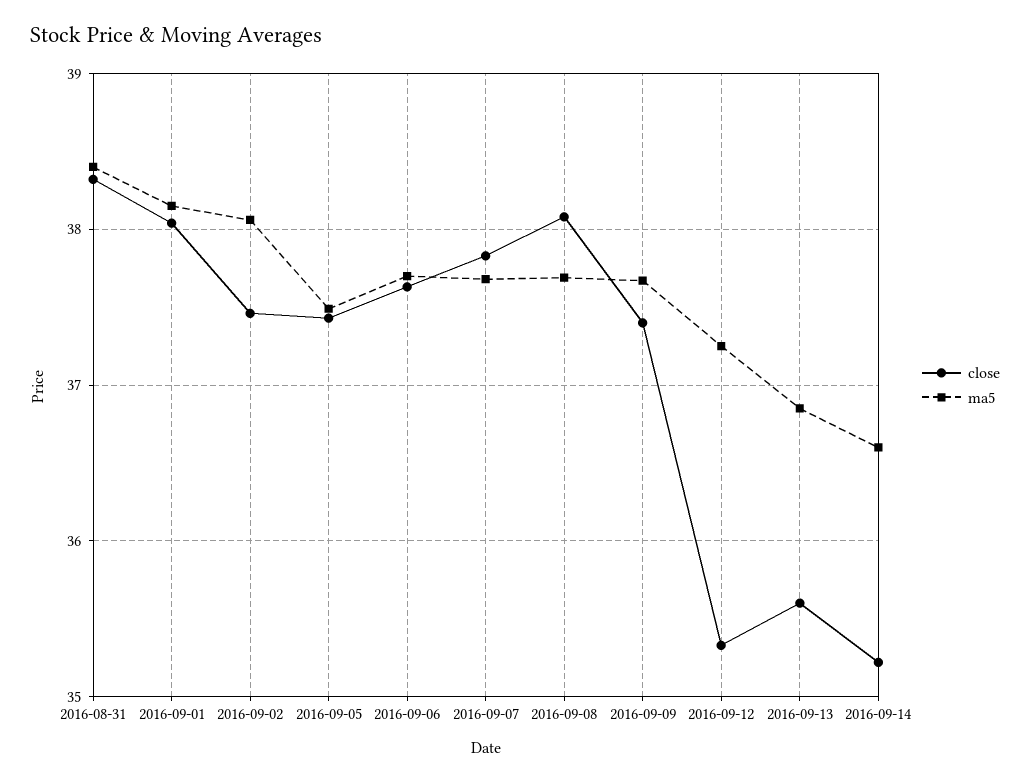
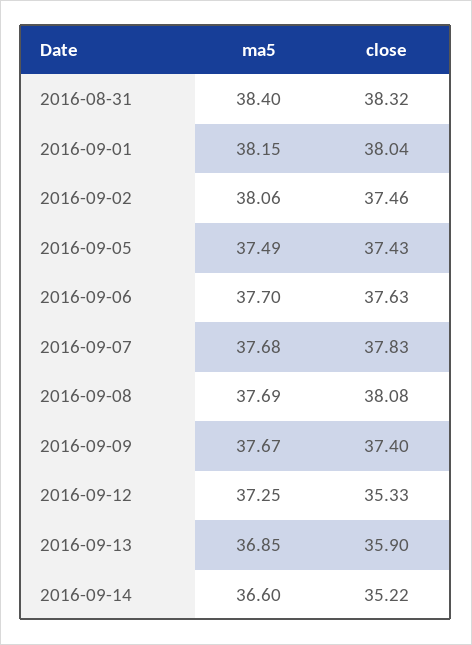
close, 2016-09-13: 35.6 -> 35.9

